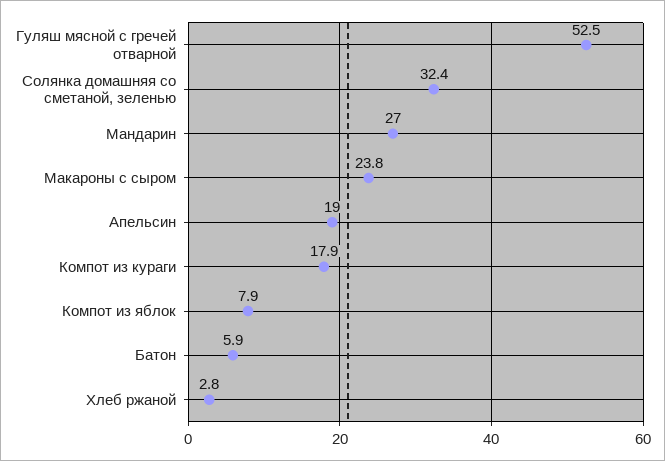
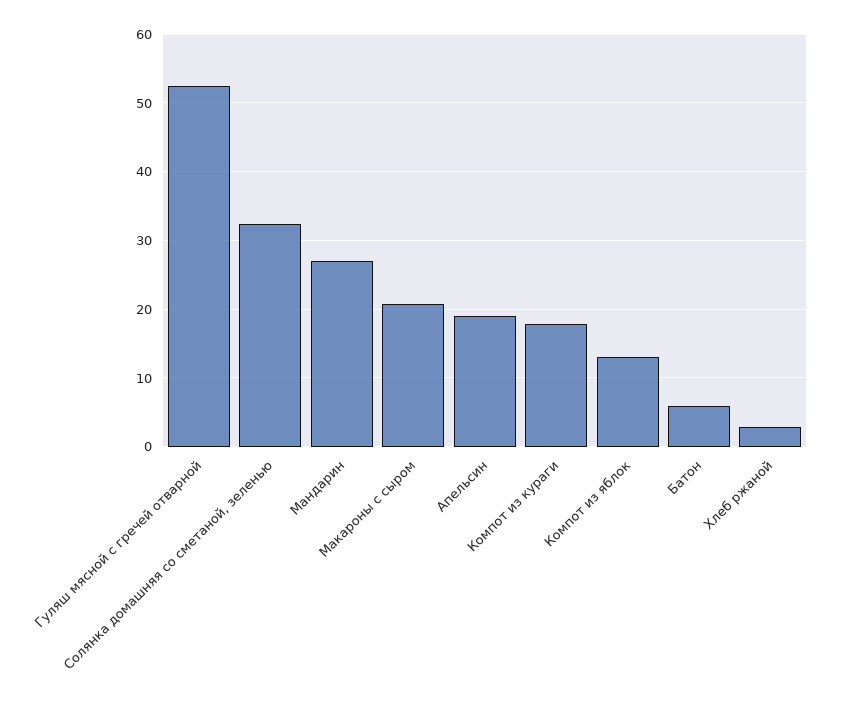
Макароны с сыром: 23.8 -> 21
Компот из яблок: 7.9 -> 13

